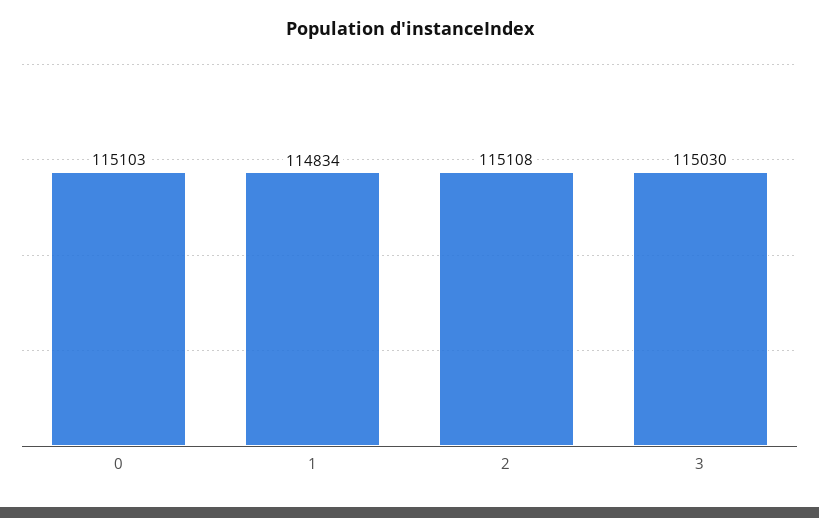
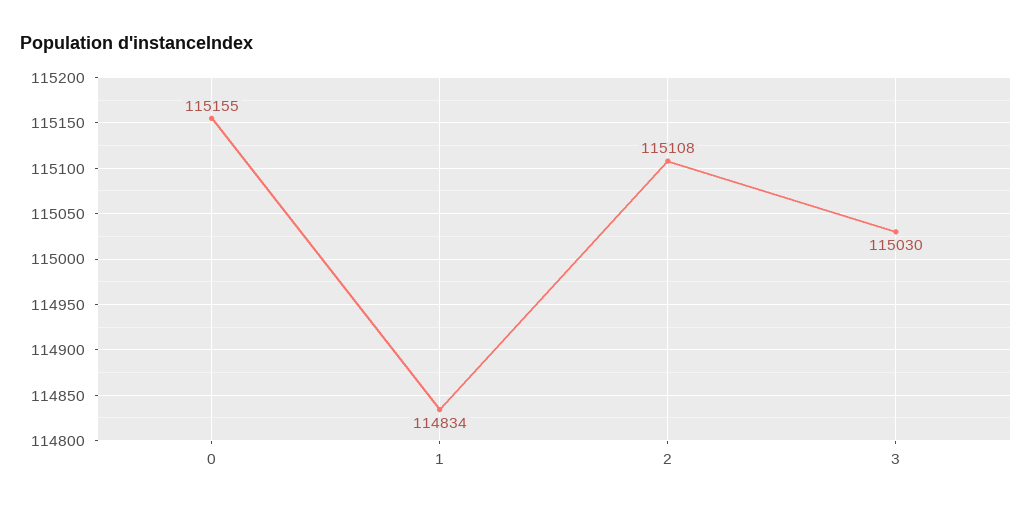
0: 115103 -> 115155

